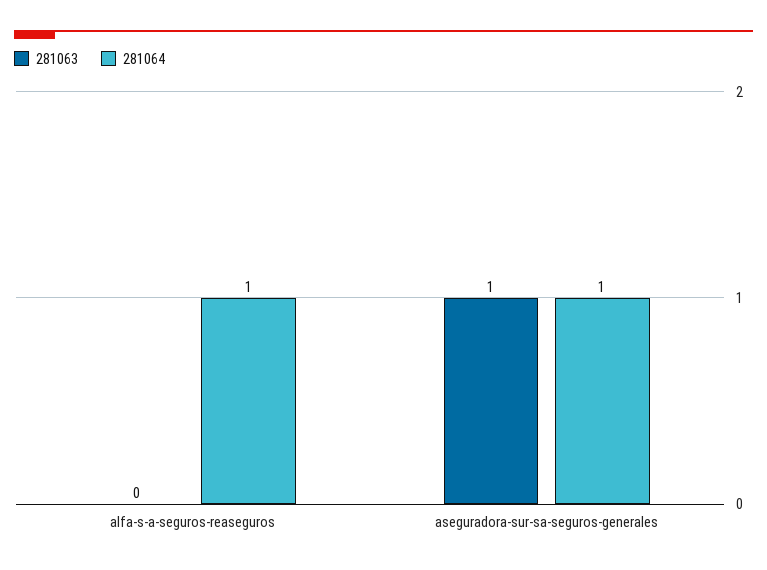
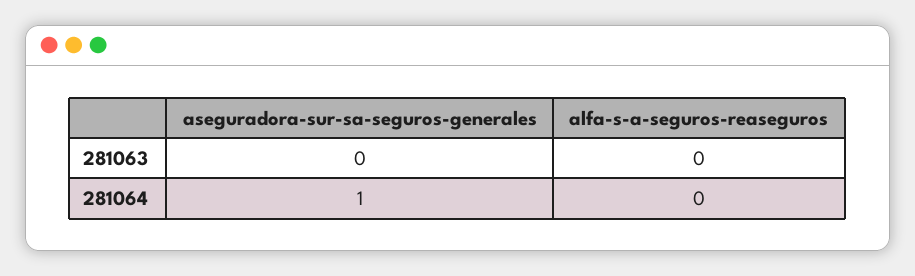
281064, alfa-s-a-seguros-reaseguros: 1 -> 0
281063, aseguradora-sur-sa-seguros-generales: 1 -> 0

